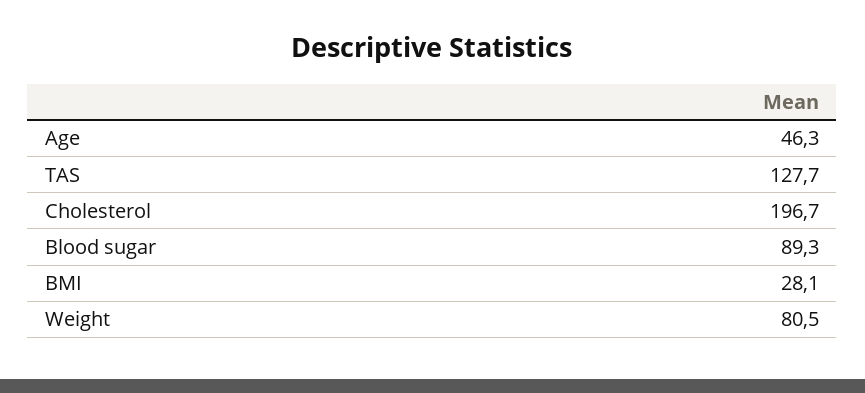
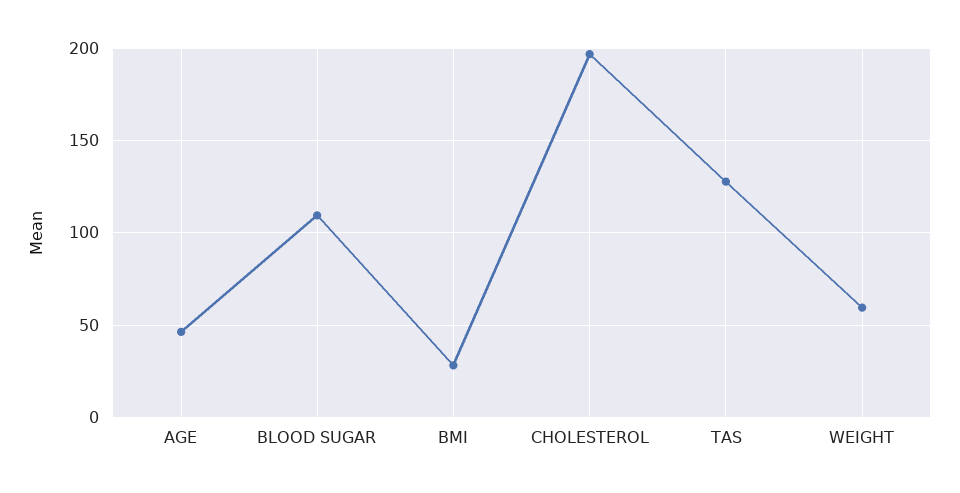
Blood sugar: 89.3 -> 110
Weight: 80.5 -> 60

